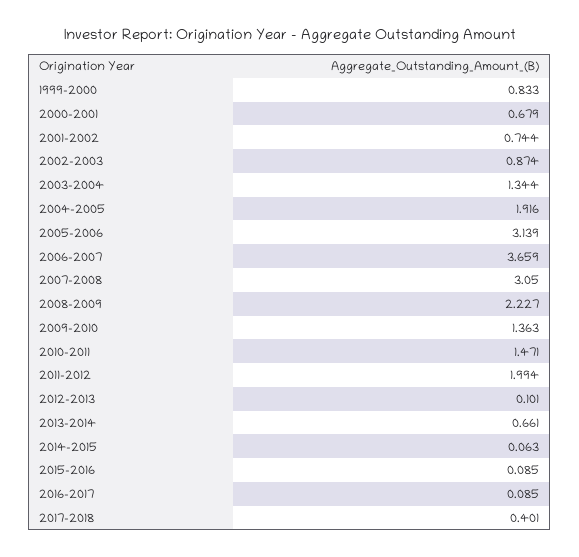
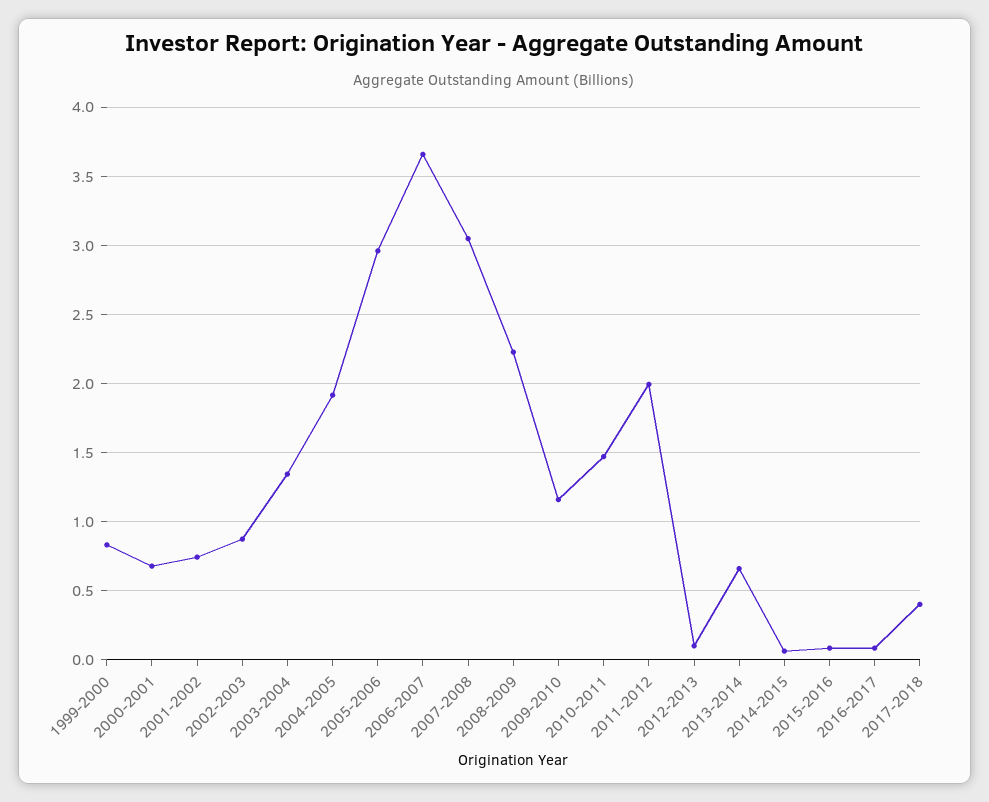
2005-2006: 3.139 -> 2.95
2009-2010: 1.363 -> 1.15

